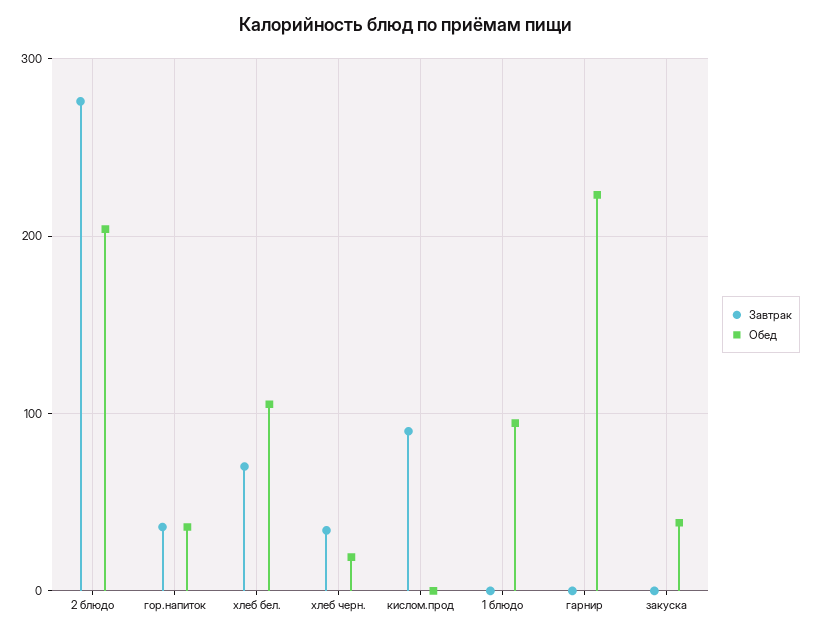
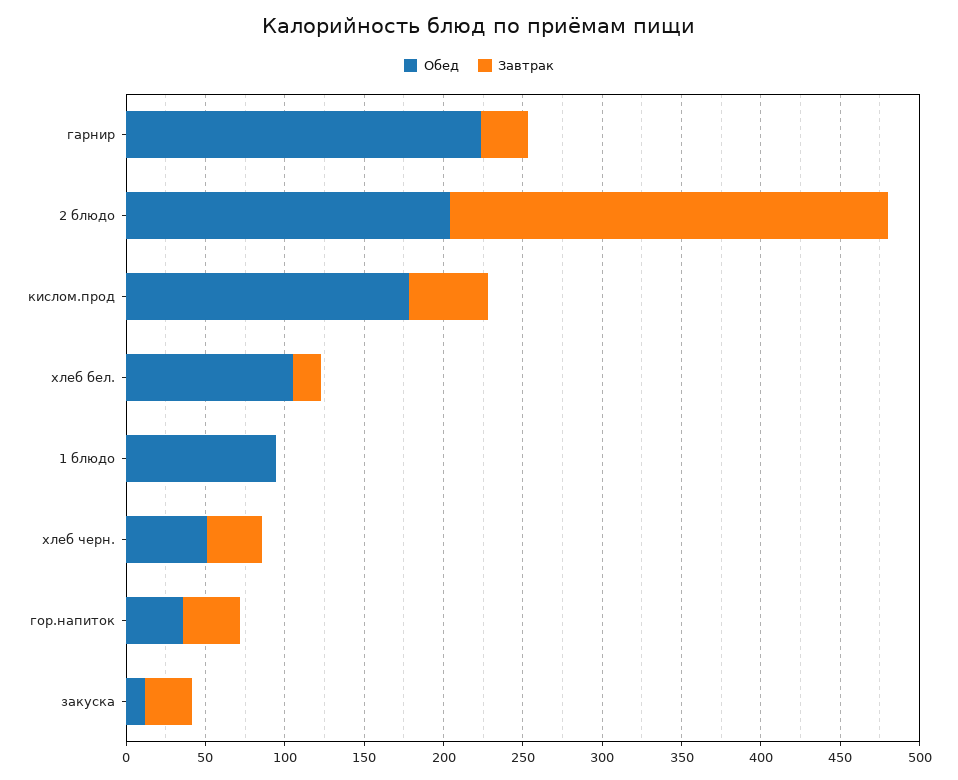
Завтрак, хлеб бел.: 70 -> 20
Обед, хлеб черн.: 20 -> 50
Завтрак, кислом.прод: 90 -> 50
Обед, кислом.прод: 0 -> 180
Завтрак, гарнир: 0 -> 30
Завтрак, закуска: 0 -> 30
Обед, закуска: 40 -> 10

